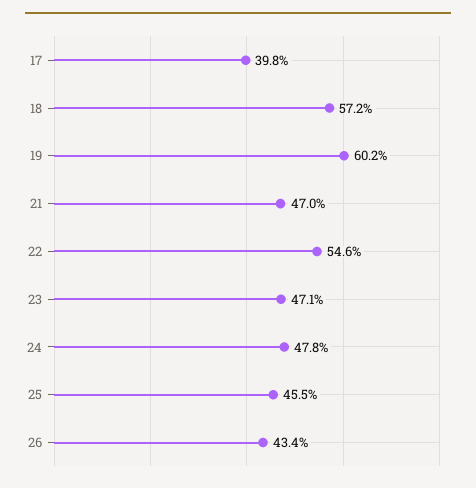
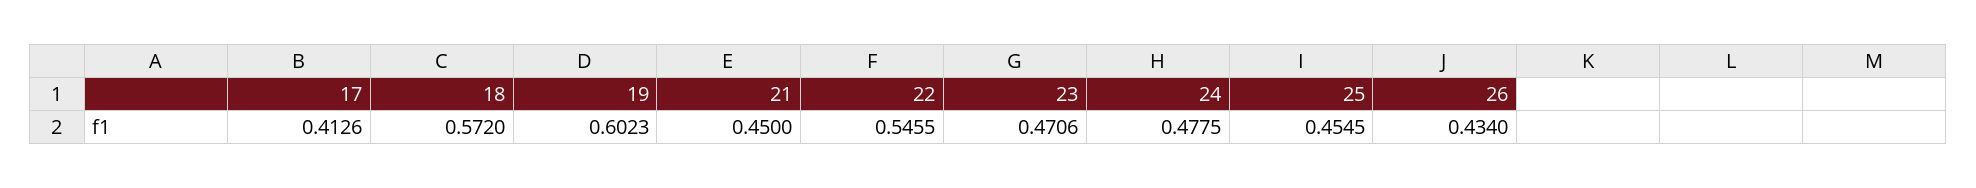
17: 0.398 -> 0.4126
21: 0.47 -> 0.45

